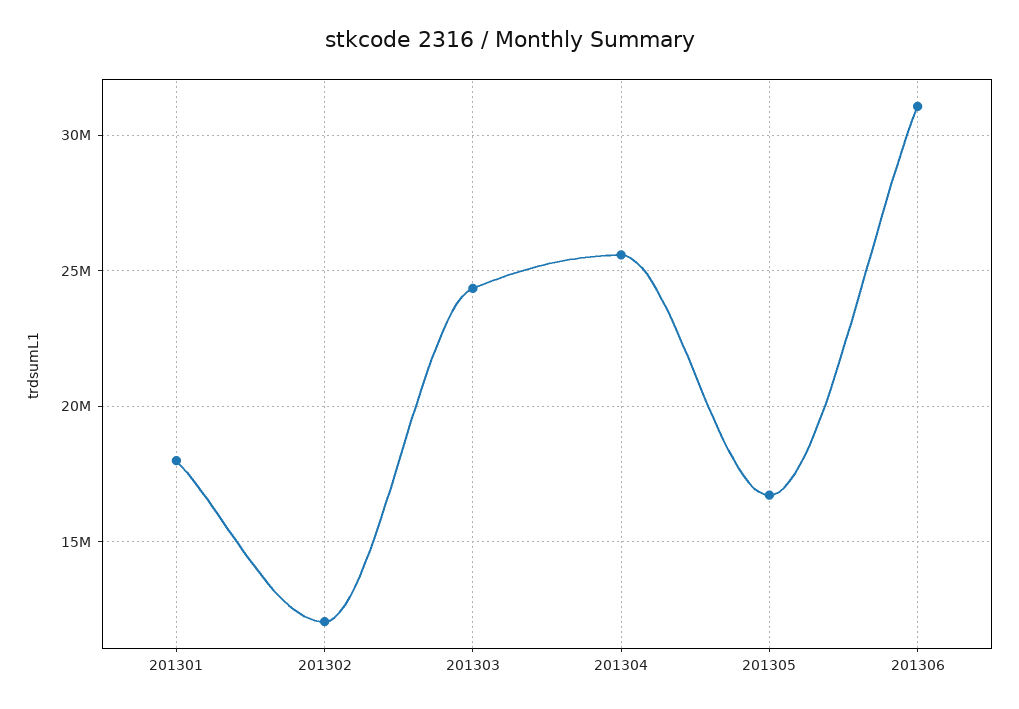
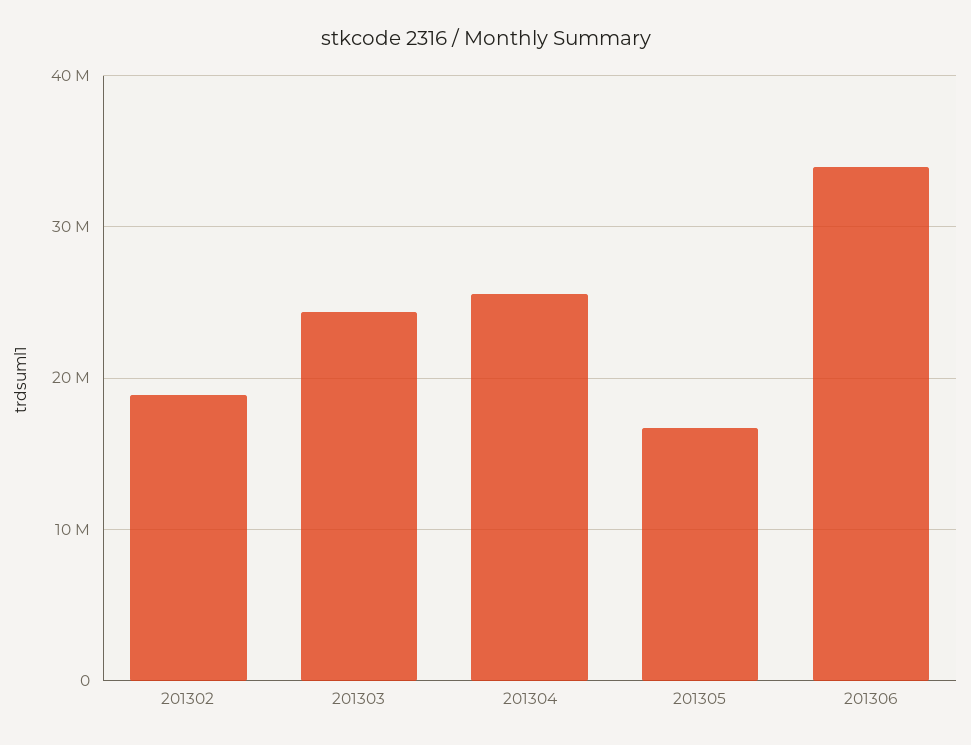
201301: 18000000 -> none
201302: 12000000 -> 19000000
201306: 31000000 -> 34000000

